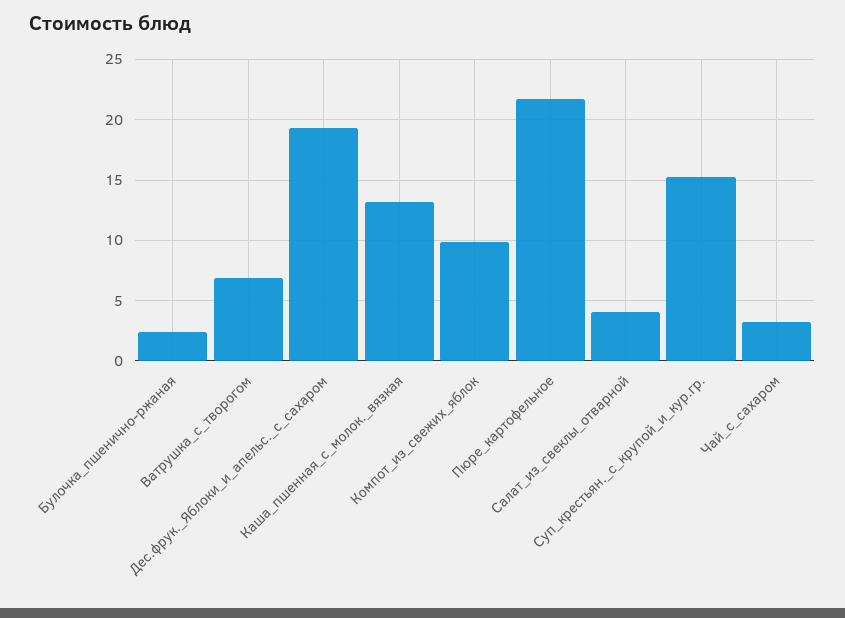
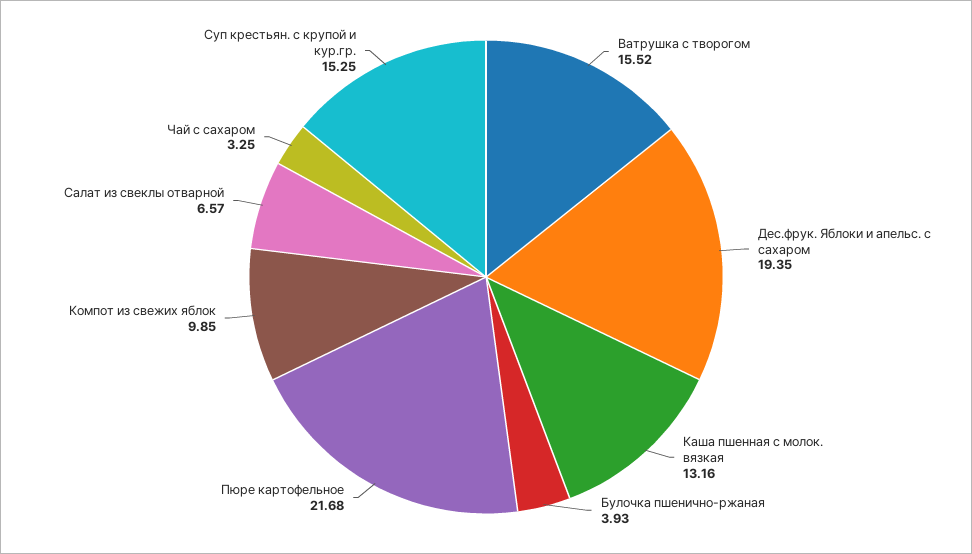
Булочка_пшенично-ржаная: 2.5 -> 3.93
Ватрушка_с_творогом: 7 -> 15.52
Салат_из_свеклы_отварной: 4 -> 6.57

